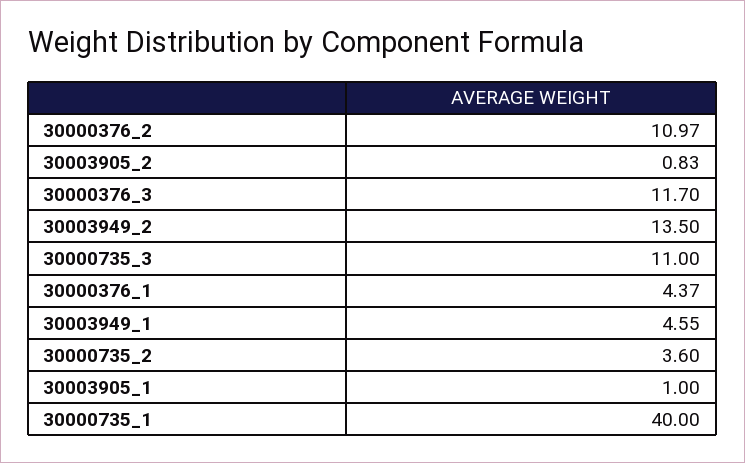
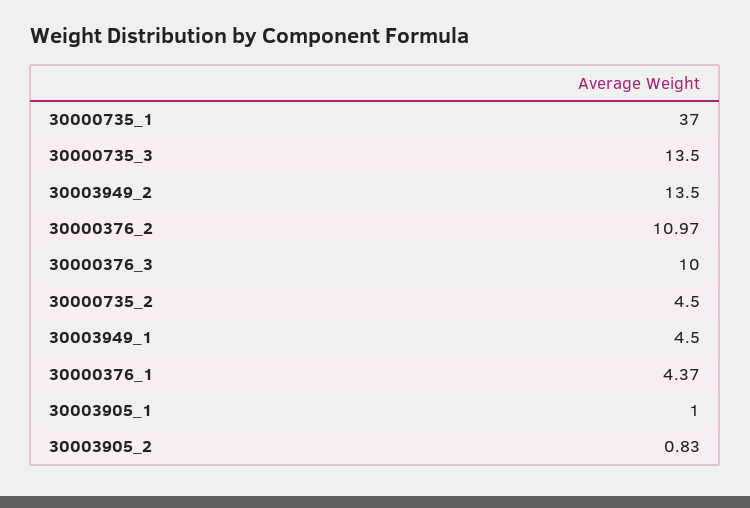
30000376_3: 11.7 -> 10
30000735_3: 11 -> 13.5
30003949_1: 4.55 -> 4.5
30000735_2: 3.6 -> 4.5
30000735_1: 40 -> 37

